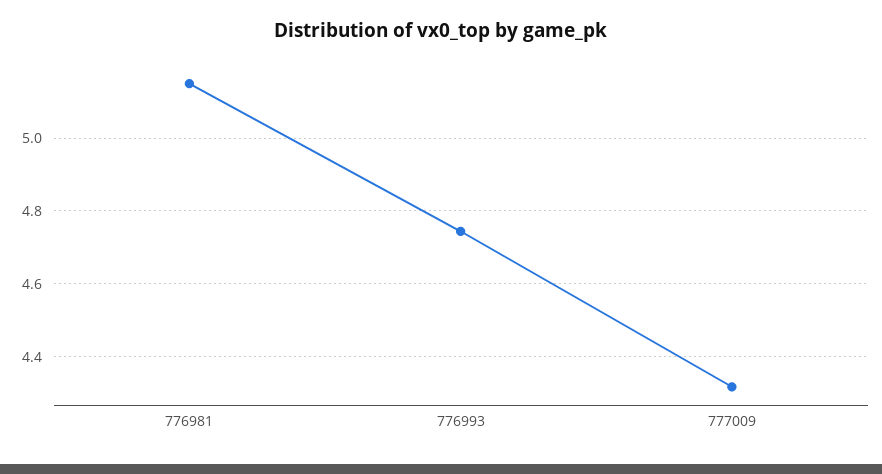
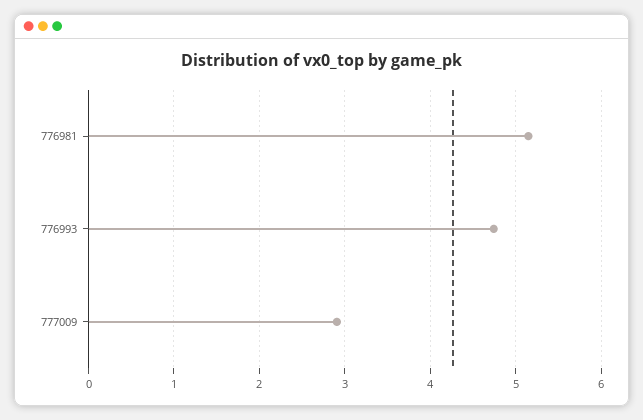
777009: 4.32 -> 2.9

